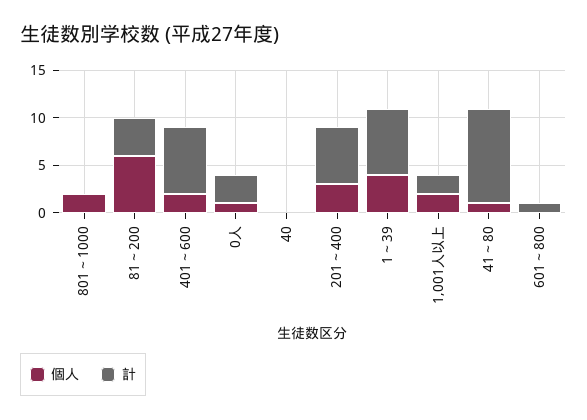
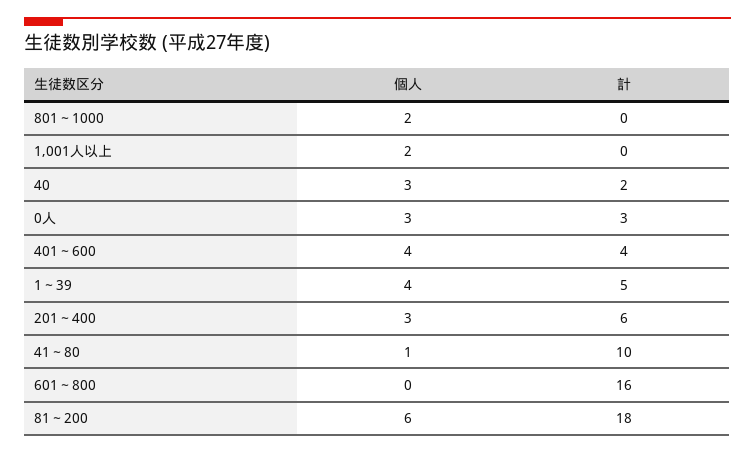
計, 81～200: 4 -> 18
個人, 401～600: 2 -> 4
計, 401～600: 7 -> 4
個人, 0人: 1 -> 3
個人, 40: 0 -> 3
計, 40: 0 -> 2
計, 1～39: 7 -> 5
計, 1,001人以上: 2 -> 0
計, 601～800: 1 -> 16

